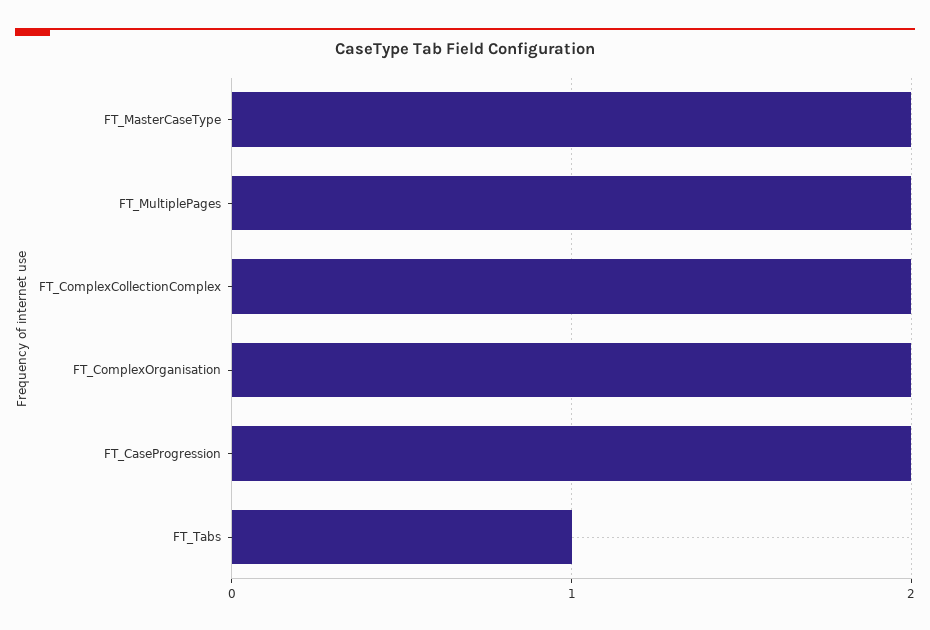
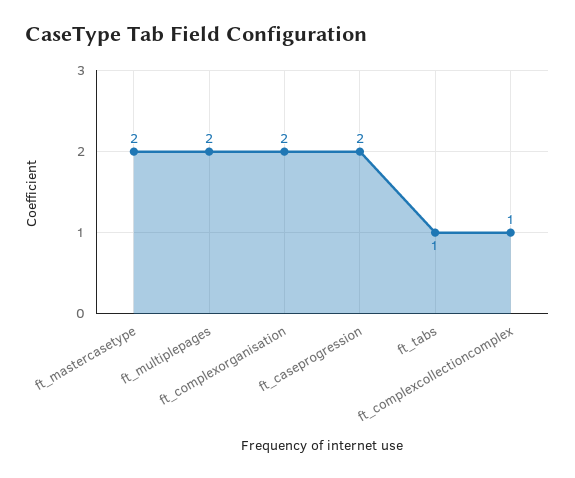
FT_ComplexCollectionComplex: 2 -> 1

